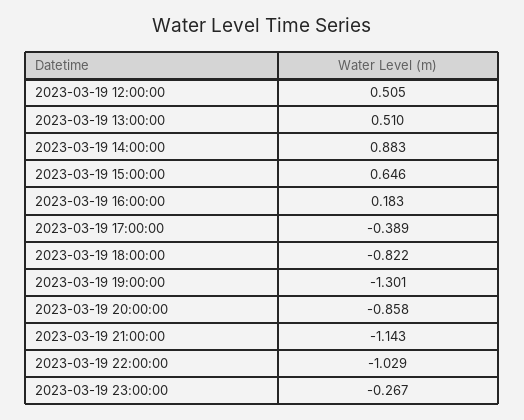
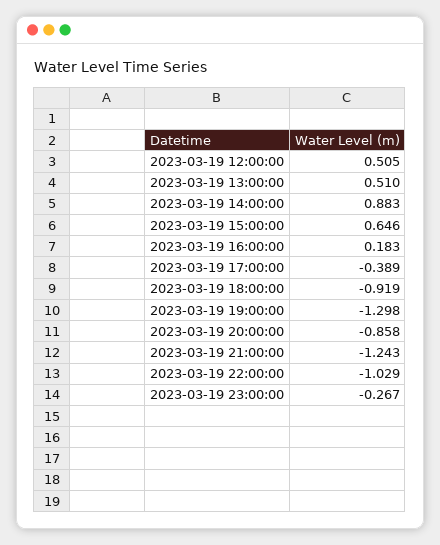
2023-03-19 18:00:00: -0.822 -> -0.919
2023-03-19 19:00:00: -1.301 -> -1.298
2023-03-19 21:00:00: -1.143 -> -1.243

